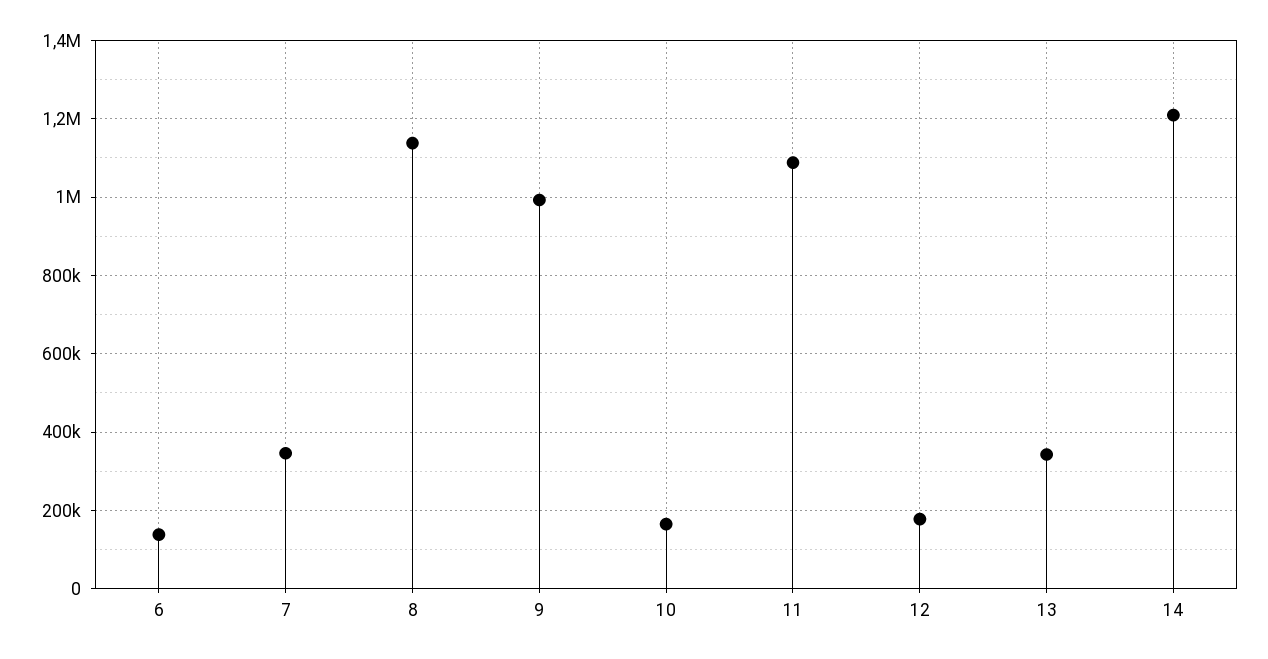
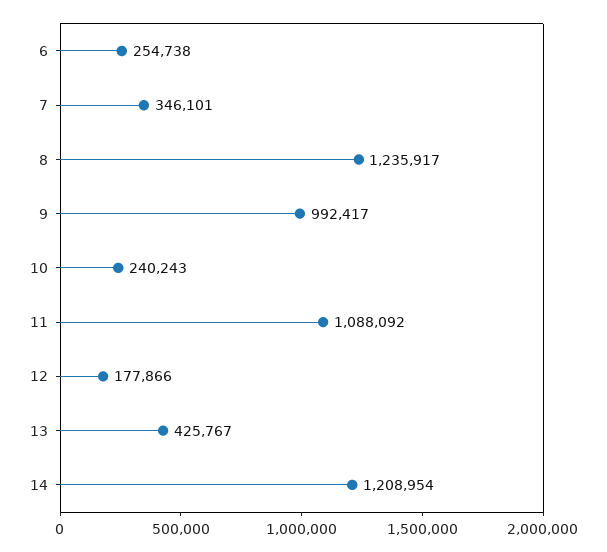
6: 140000 -> 254738
8: 1140000 -> 1235917
10: 160000 -> 240243
13: 340000 -> 425767

